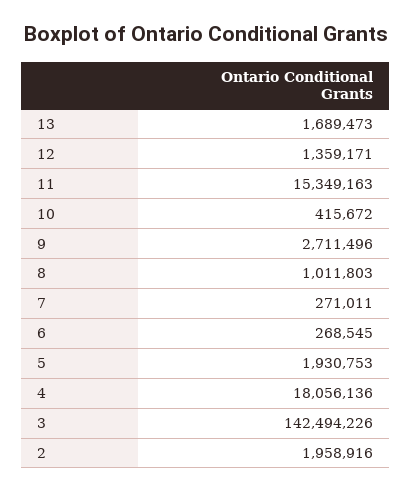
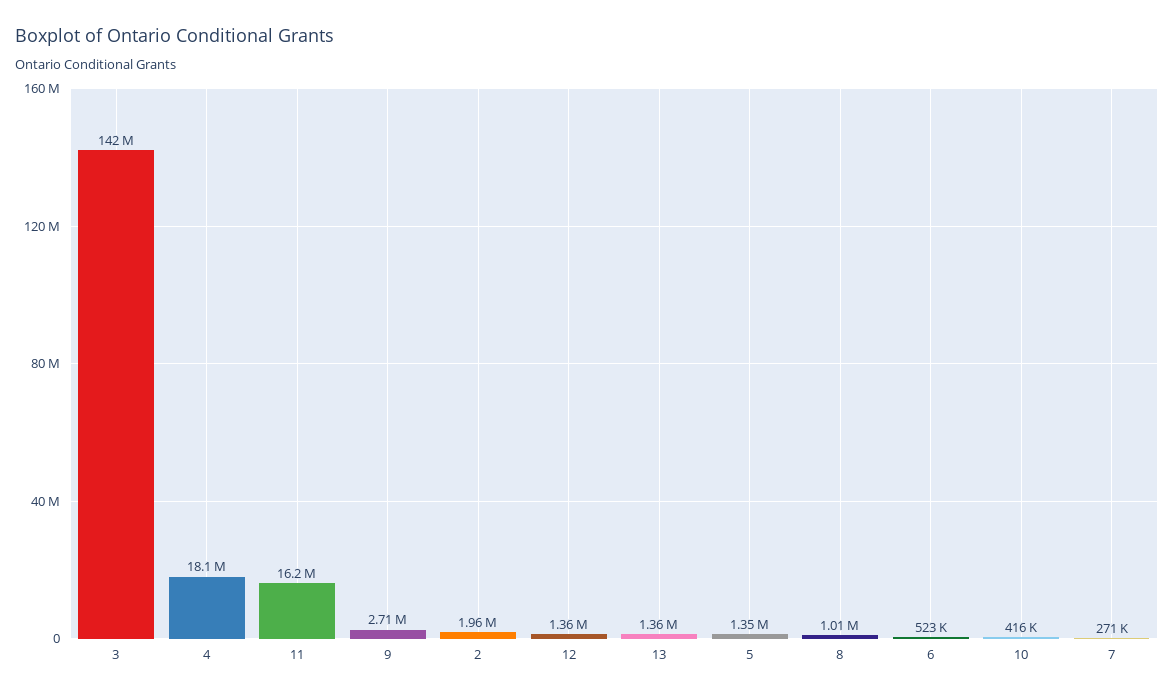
13: 1689473 -> 1360000
11: 15349163 -> 16200000
6: 268545 -> 523000
5: 1930753 -> 1350000

